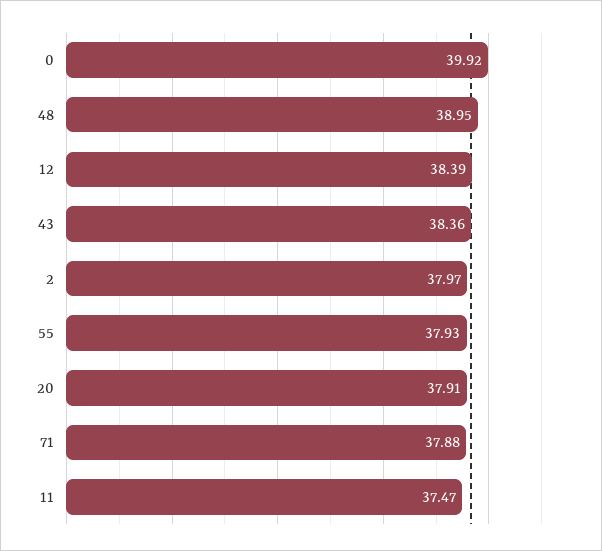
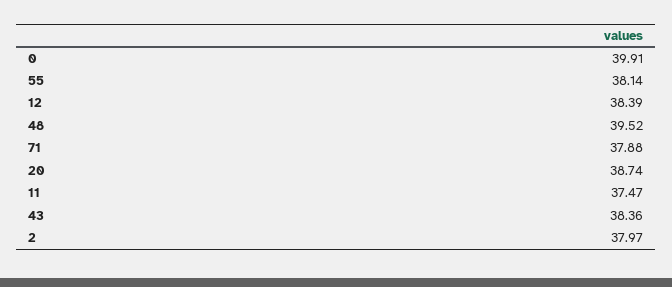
0: 39.92 -> 39.91
48: 38.95 -> 39.52
55: 37.93 -> 38.14
20: 37.91 -> 38.74

